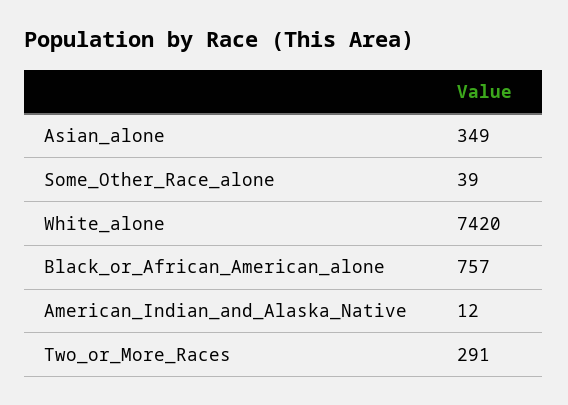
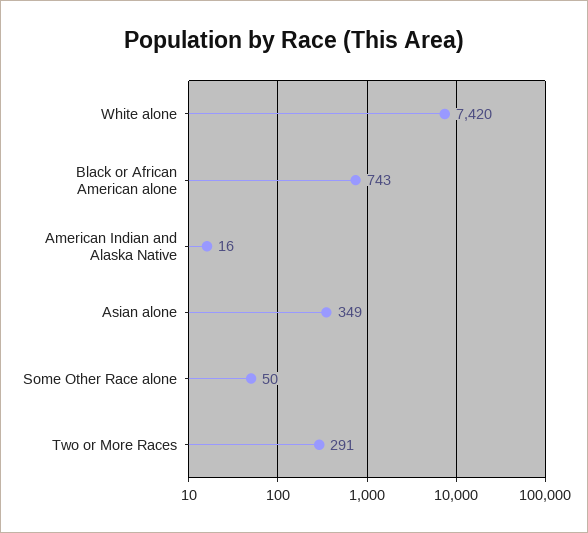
Some_Other_Race_alone: 39 -> 50
Black_or_African_American_alone: 757 -> 743
American_Indian_and_Alaska_Native: 12 -> 16

